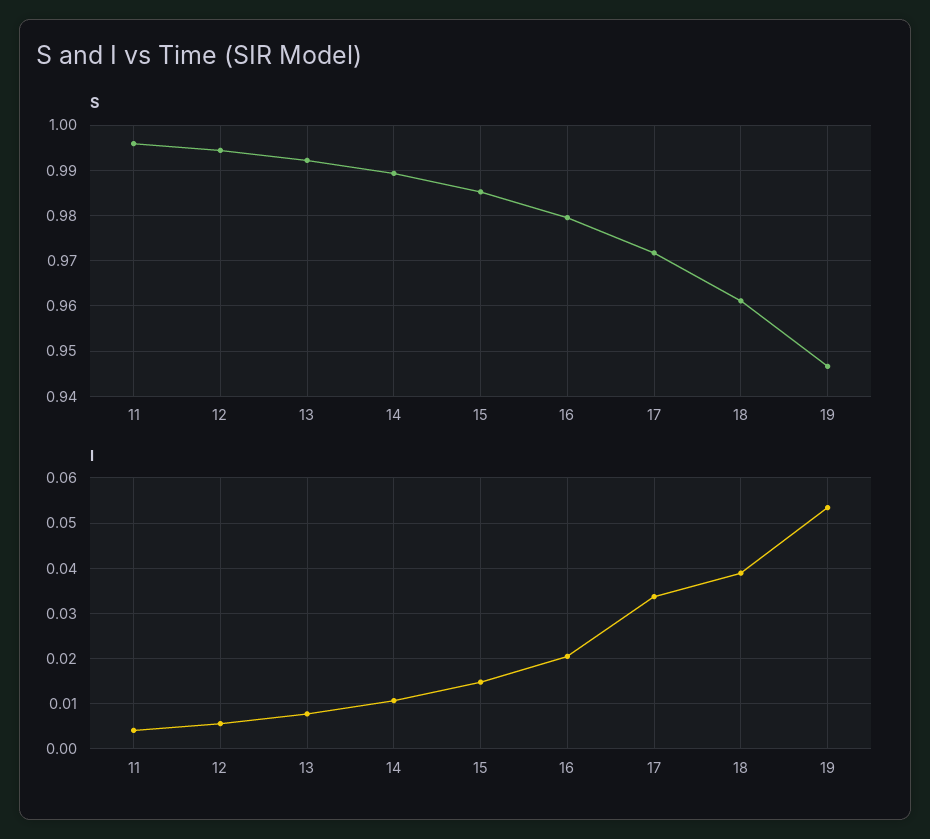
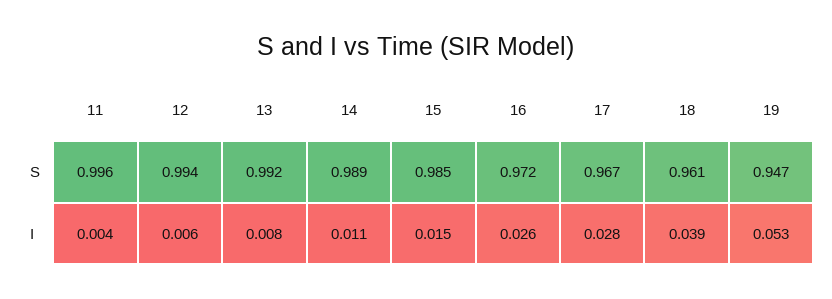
S, 16: 0.98 -> 0.972
S, 17: 0.972 -> 0.967
I, 16: 0.02 -> 0.026
I, 17: 0.034 -> 0.028

